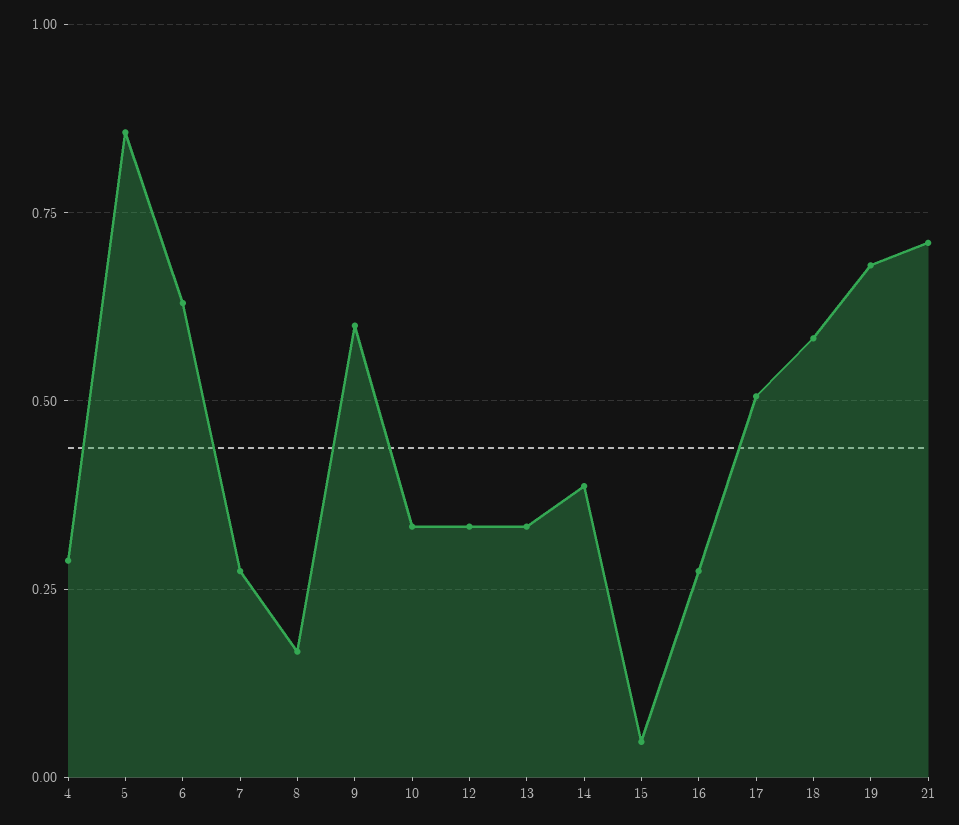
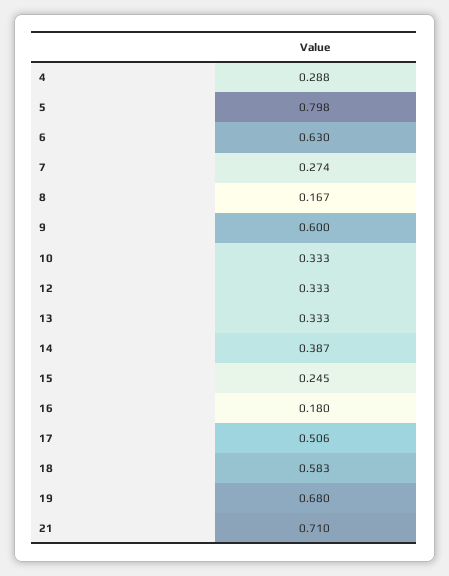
5: 0.85 -> 0.798
15: 0.05 -> 0.245
16: 0.275 -> 0.18

